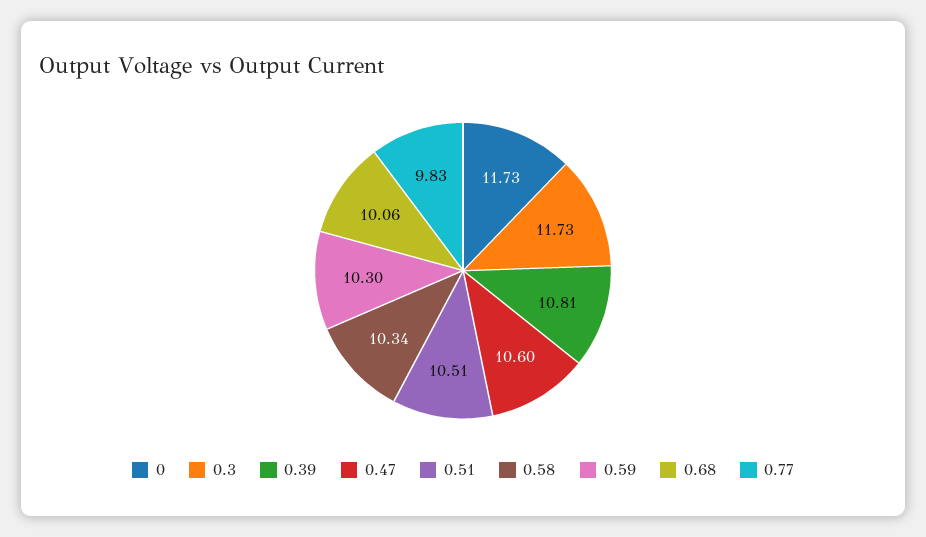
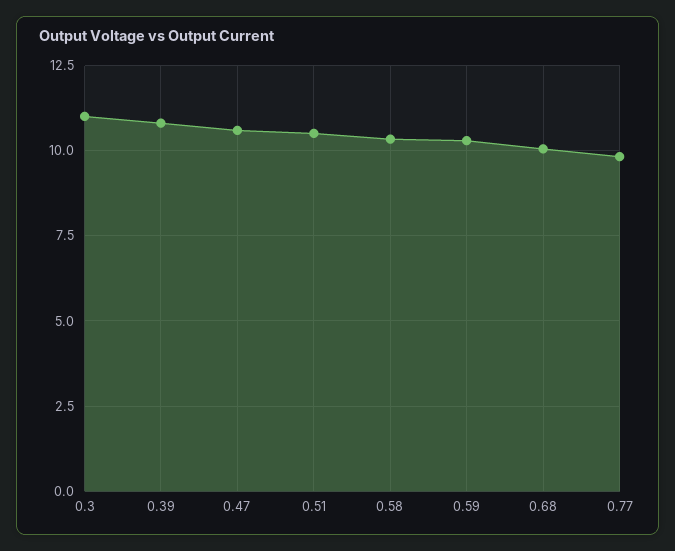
0: 11.73 -> none
0.3: 11.73 -> 11

